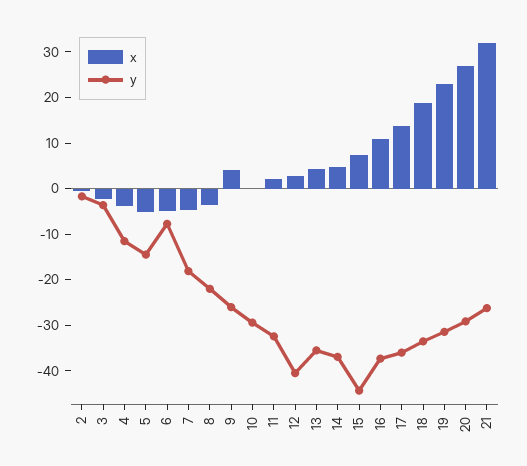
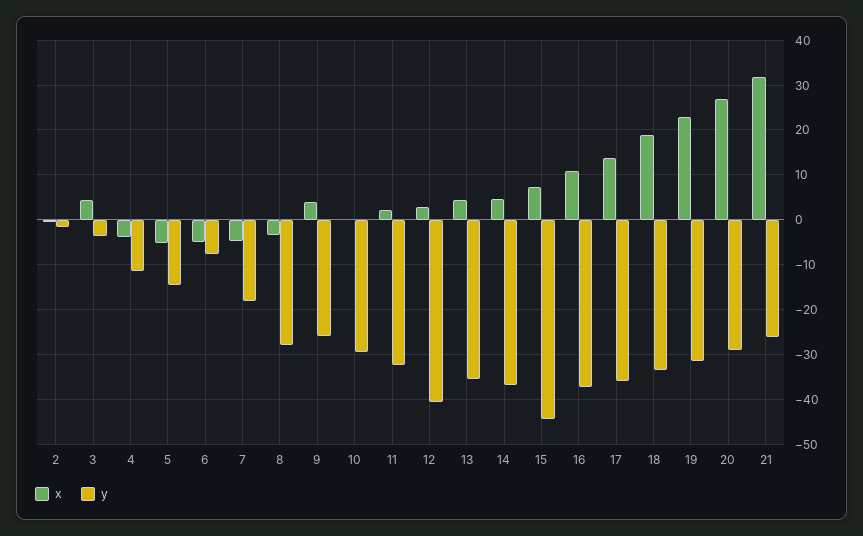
x, 3: -2 -> 4
y, 8: -22 -> -28

